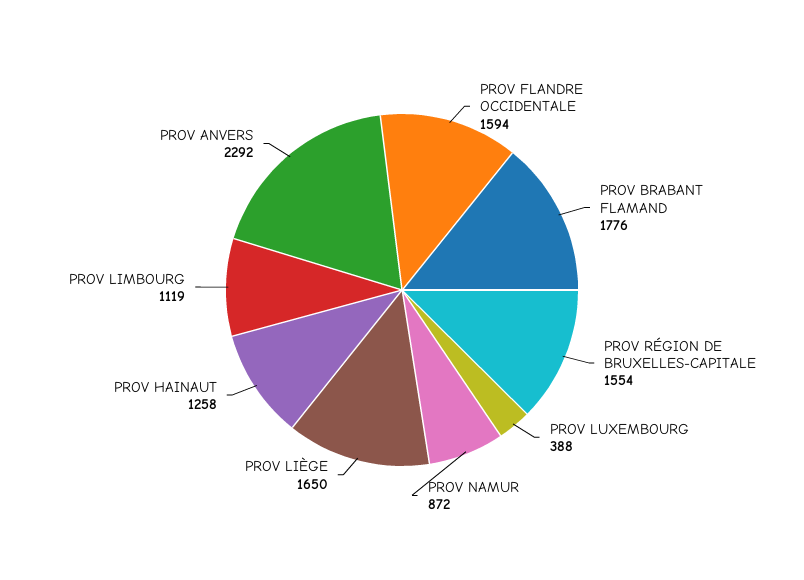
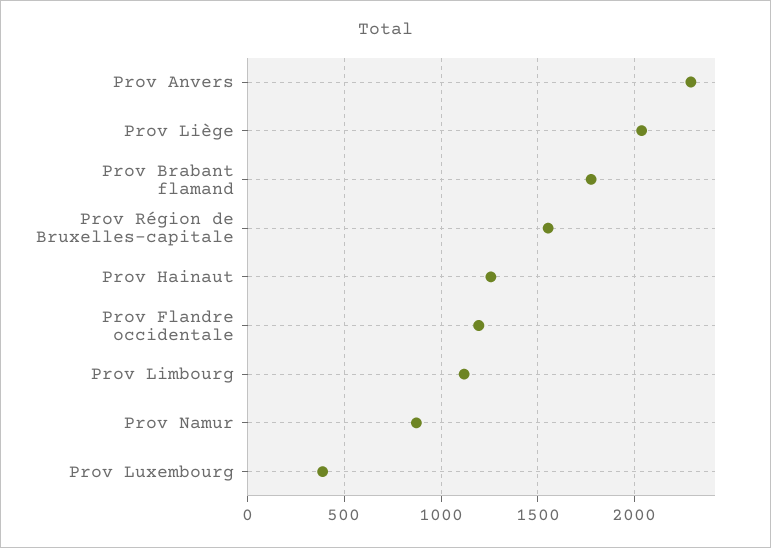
PROV FLANDRE OCCIDENTALE: 1594 -> 1200
PROV LIÈGE: 1650 -> 2050

